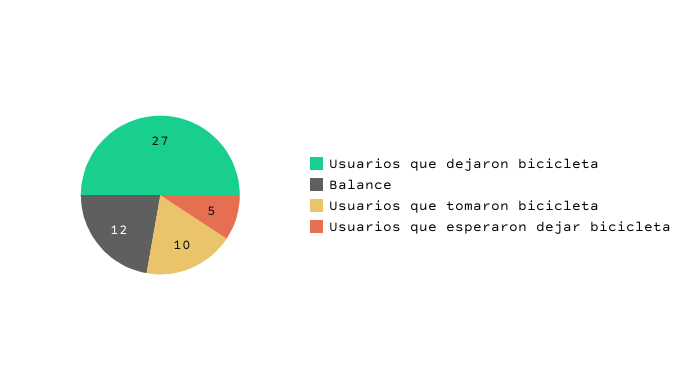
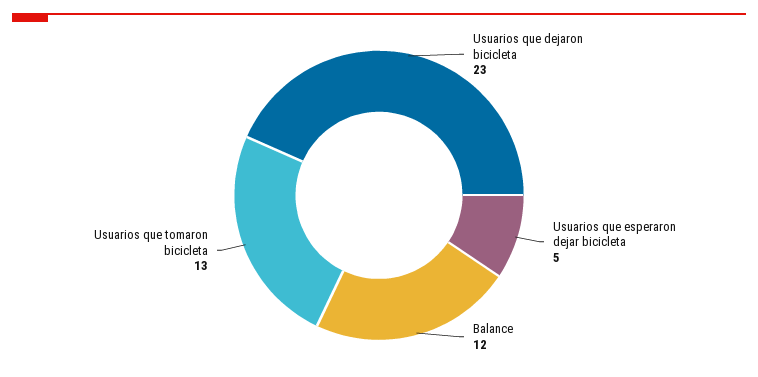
Usuarios que dejaron bicicleta: 27 -> 23
Usuarios que tomaron bicicleta: 10 -> 13

